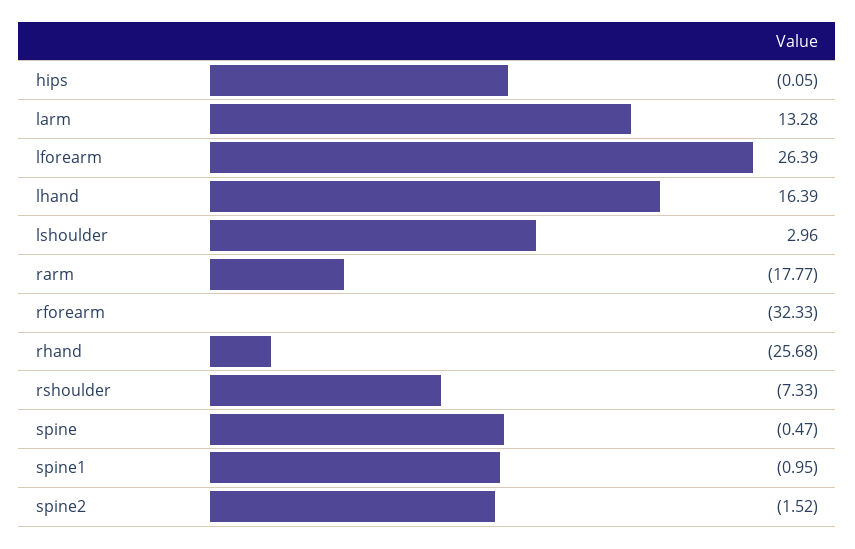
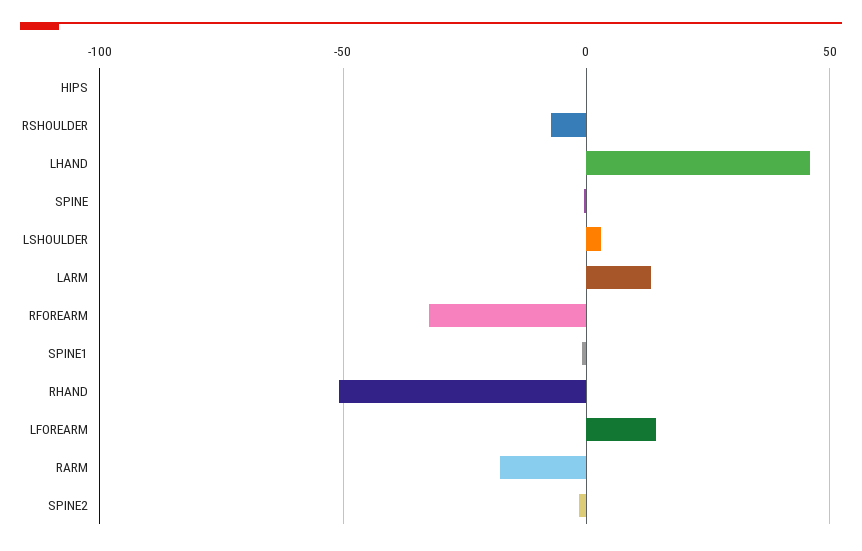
lforearm: 26.39 -> 15
lhand: 16.39 -> 45
rhand: -25.68 -> -50

